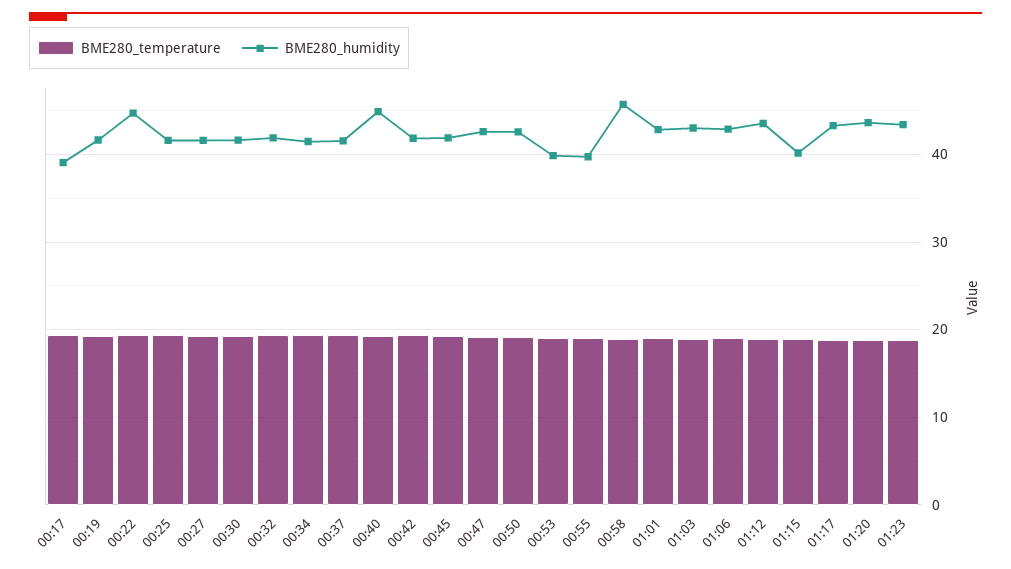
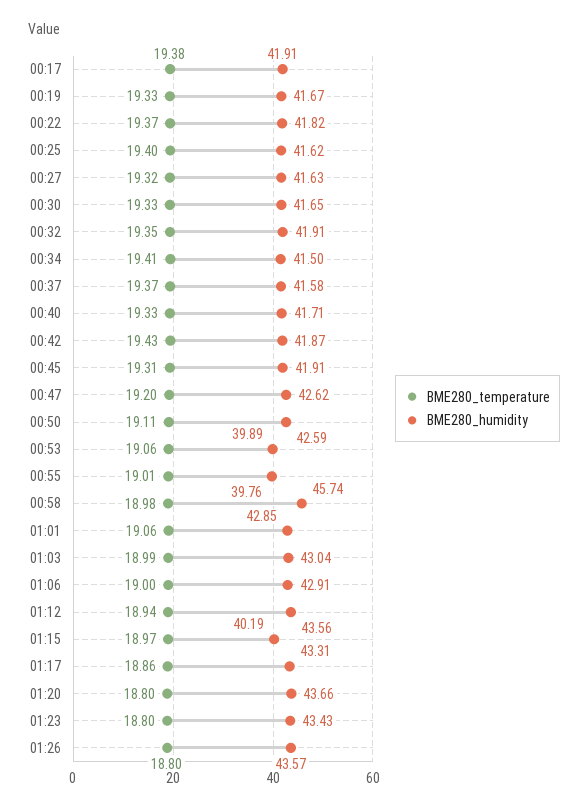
BME280_humidity, 00:17: 39 -> 41.91
BME280_humidity, 00:22: 45 -> 41.82
BME280_humidity, 00:40: 45 -> 41.71
BME280_temperature, 01:26: none -> 18.8
BME280_humidity, 01:26: none -> 43.57

